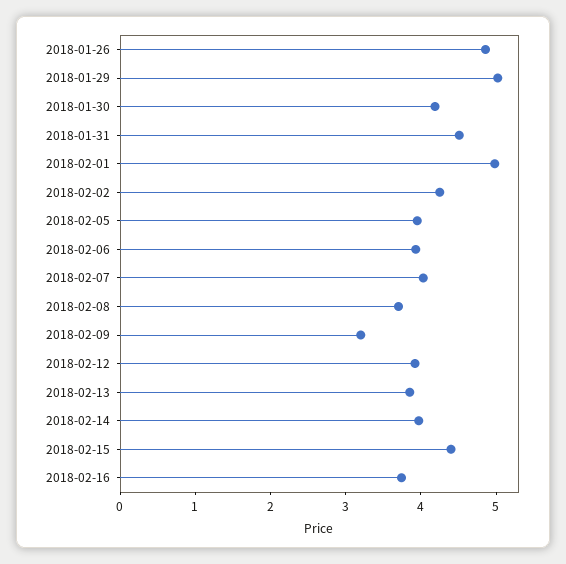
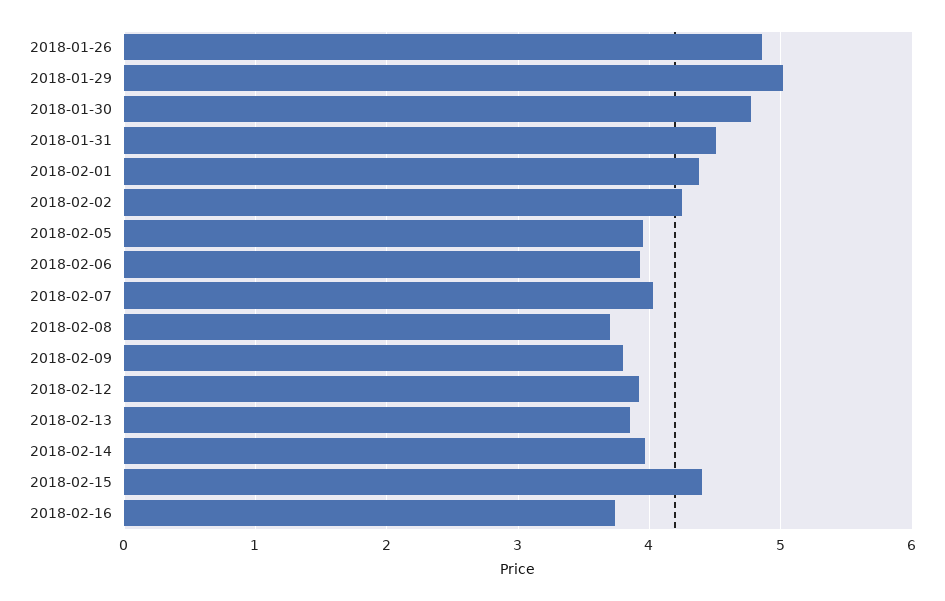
2018-01-30: 4.2 -> 4.8
2018-02-01: 5 -> 4.4
2018-02-09: 3.2 -> 3.8

